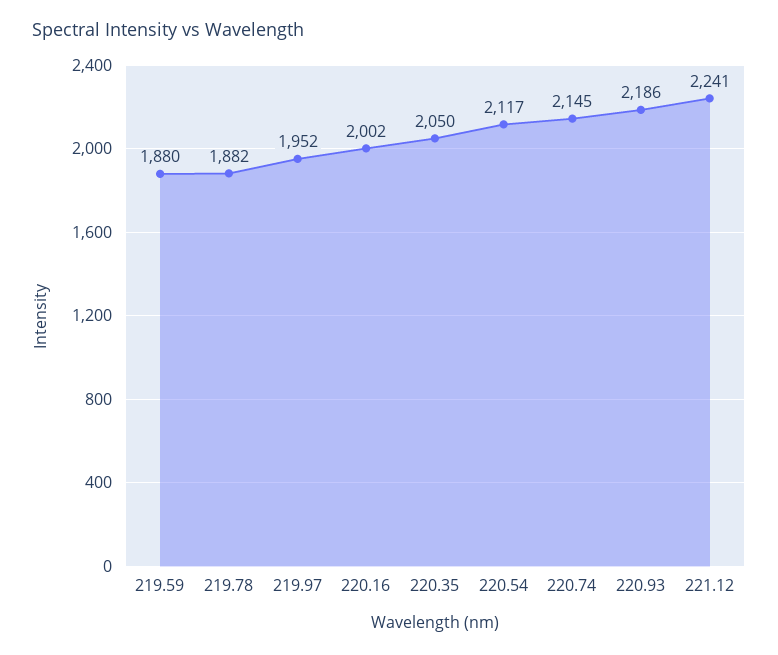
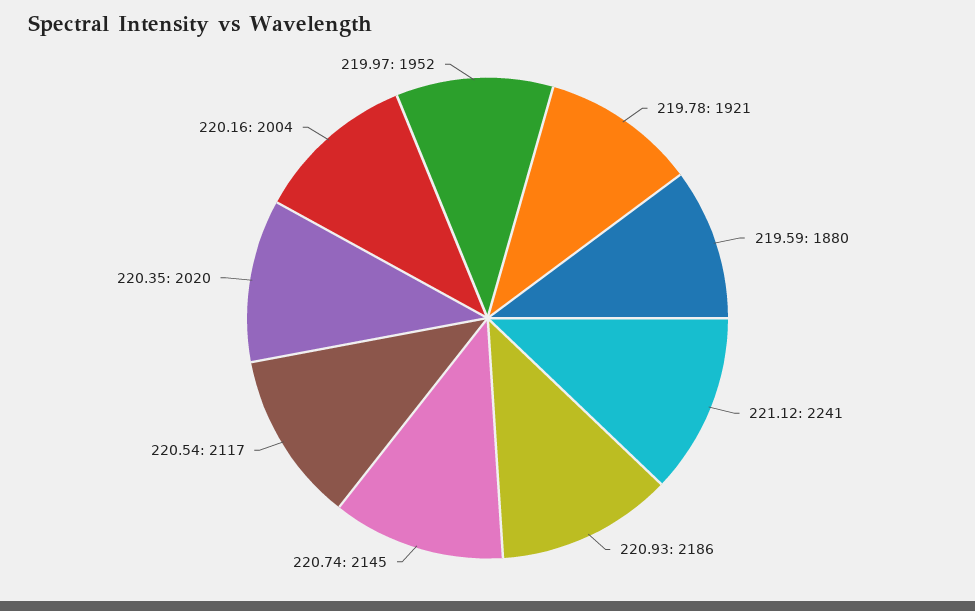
219.78: 1882 -> 1921
220.16: 2002 -> 2004
220.35: 2050 -> 2020

